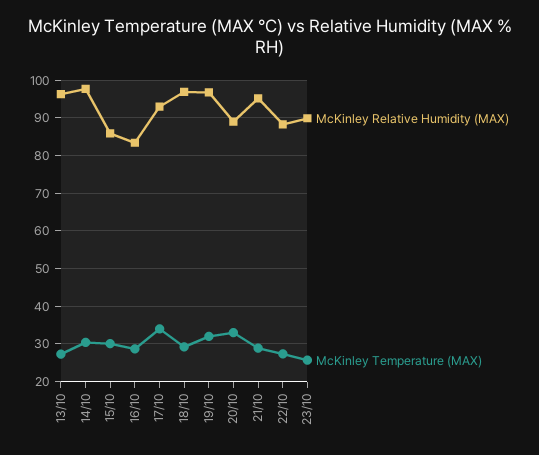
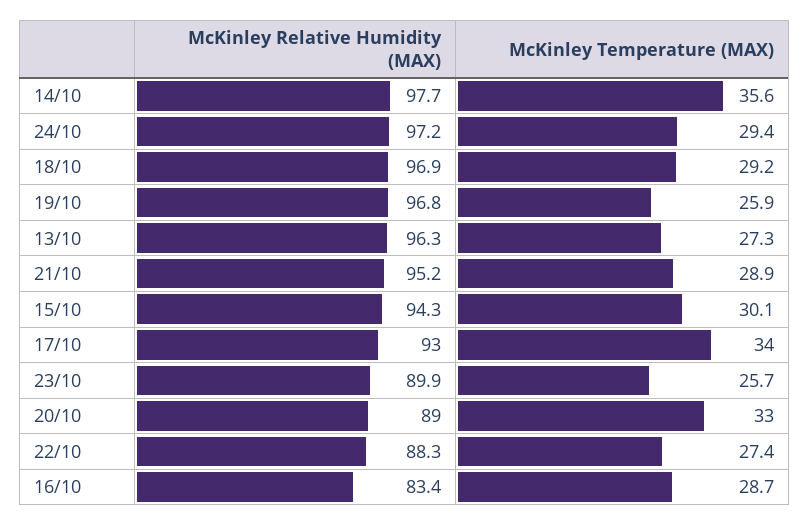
McKinley Temperature (MAX), 14/10: 30 -> 35.6
McKinley Relative Humidity (MAX), 15/10: 86 -> 94.3
McKinley Temperature (MAX), 19/10: 32 -> 25.9
McKinley Relative Humidity (MAX), 24/10: none -> 97.2
McKinley Temperature (MAX), 24/10: none -> 29.4

